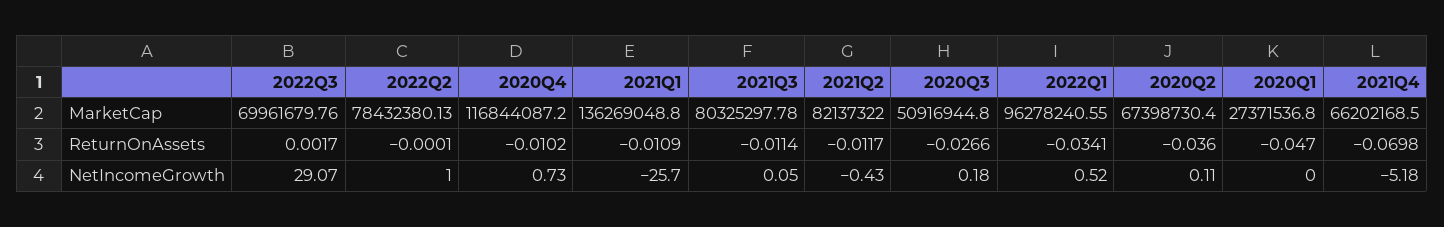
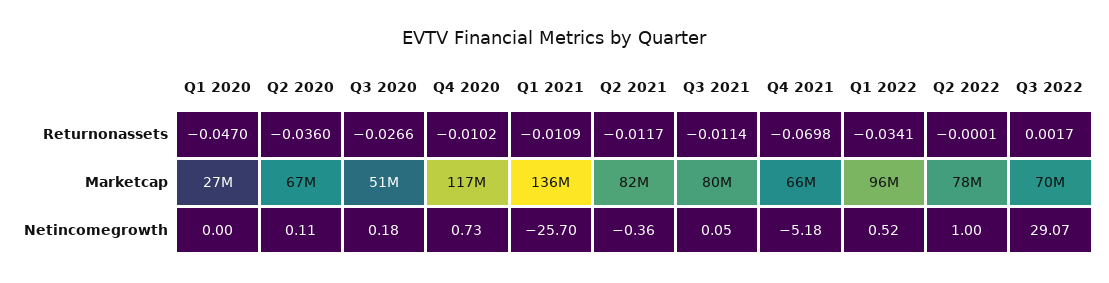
2021Q2, NetIncomeGrowth: -0.43 -> -0.36

